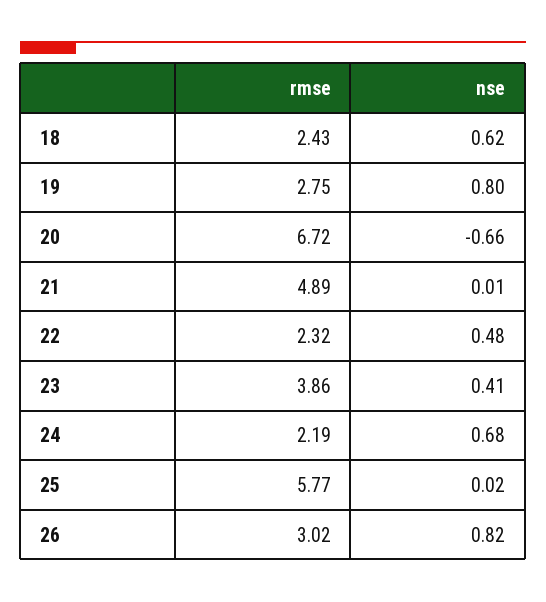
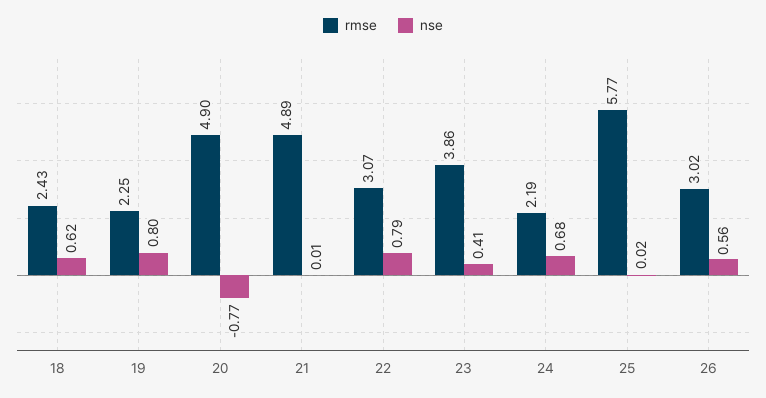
rmse, 19: 2.75 -> 2.25
rmse, 20: 6.72 -> 4.9
nse, 20: -0.66 -> -0.77
rmse, 22: 2.32 -> 3.07
nse, 22: 0.48 -> 0.79
nse, 26: 0.82 -> 0.56

